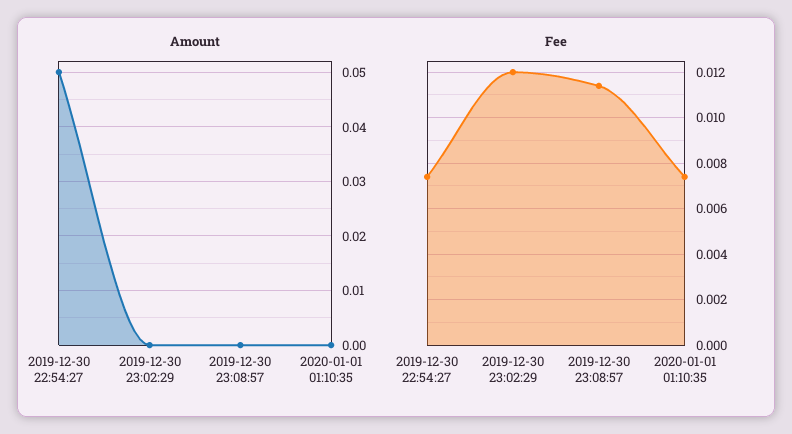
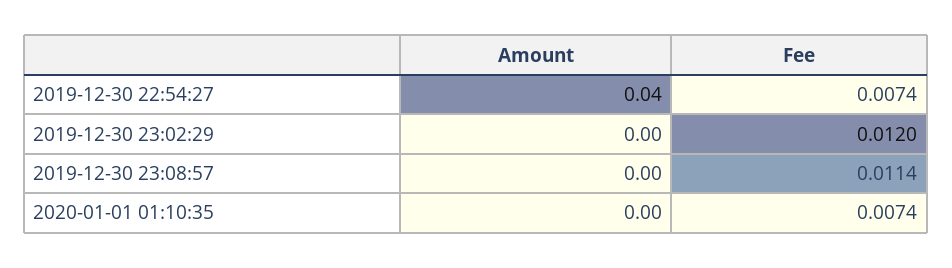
Amount, 2019-12-30 22:54:27: 0.05 -> 0.04

